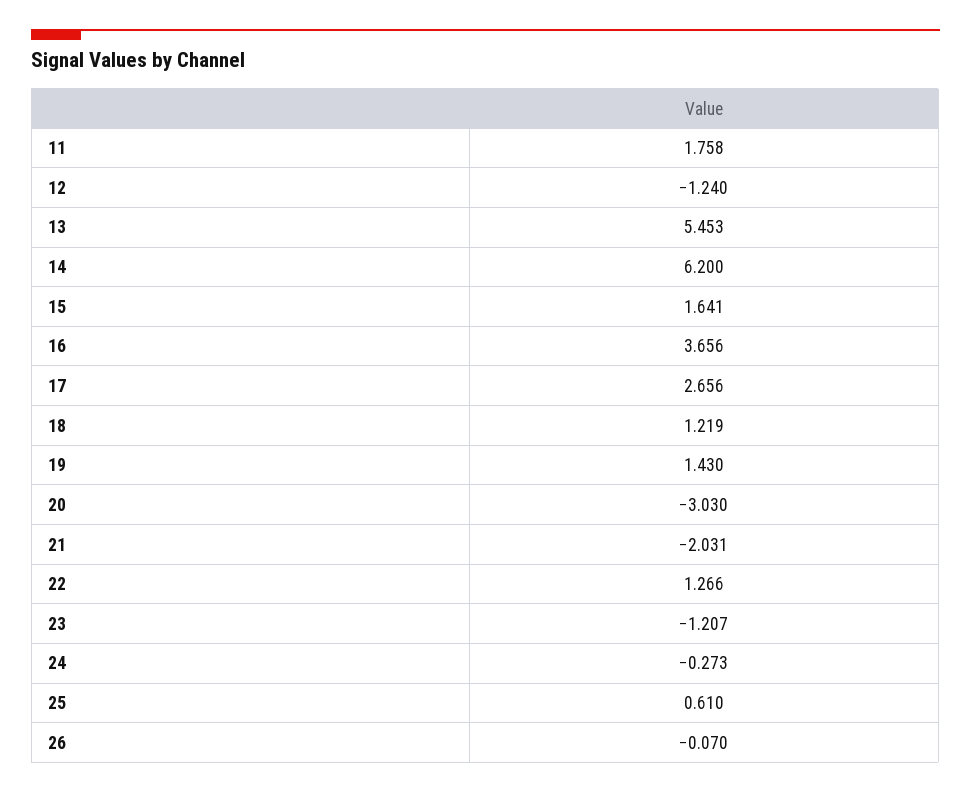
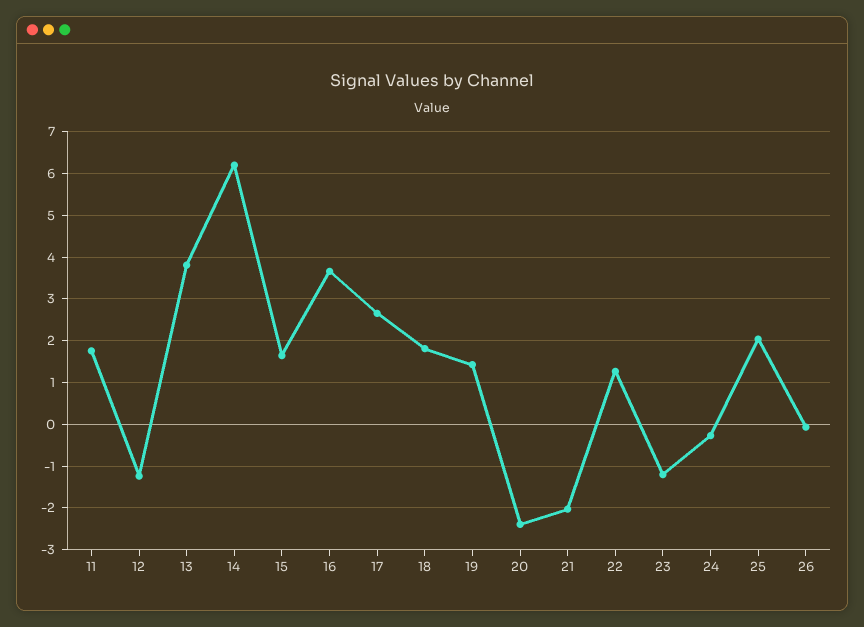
13: 5.453 -> 3.8
18: 1.219 -> 1.8
20: -3.03 -> -2.4
25: 0.61 -> 2

